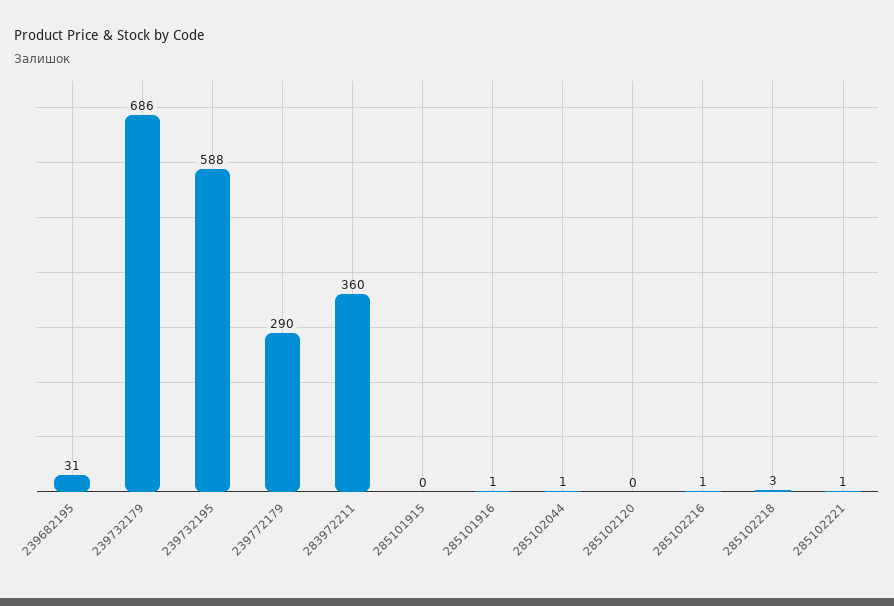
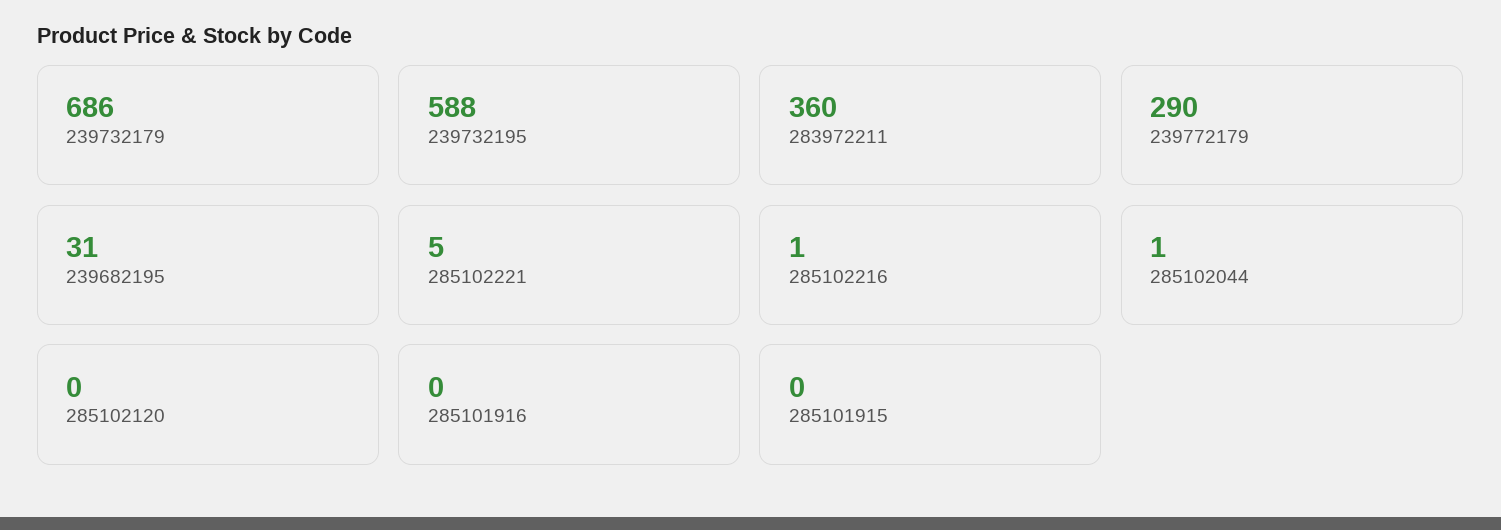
285101916: 1 -> 0
285102218: 3 -> none
285102221: 1 -> 5

